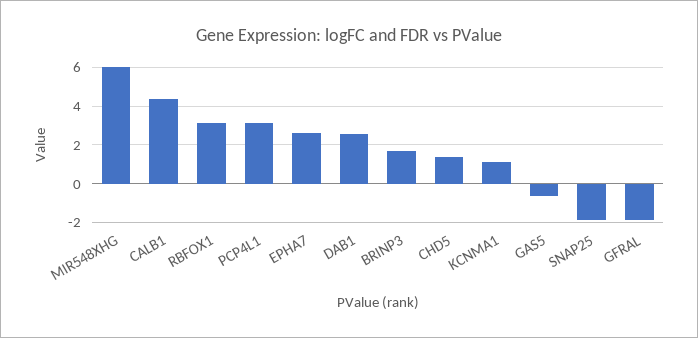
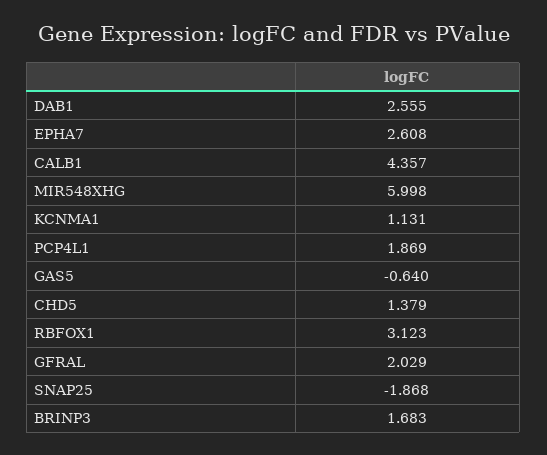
PCP4L1: 3 -> 1.869
GFRAL: -2 -> 2.029

